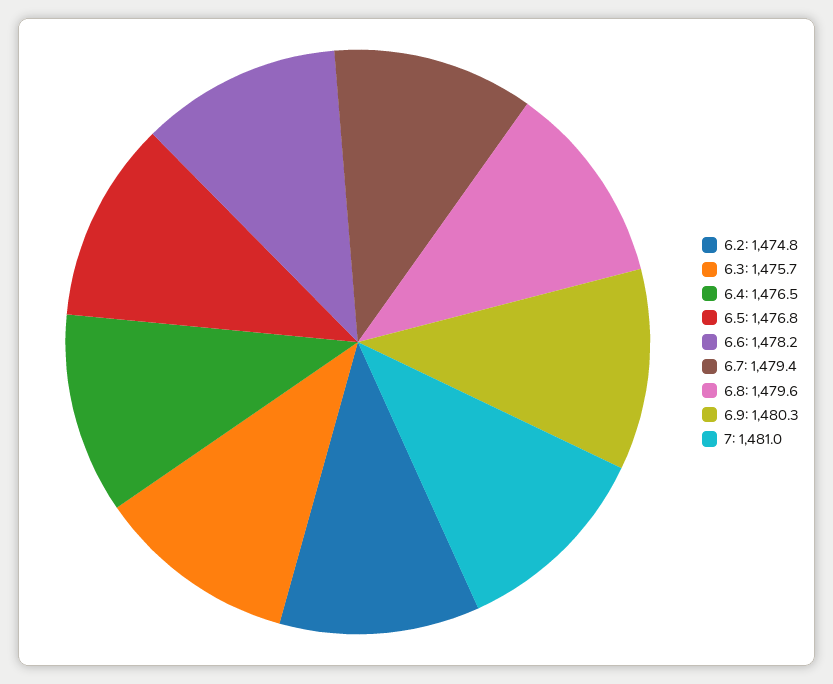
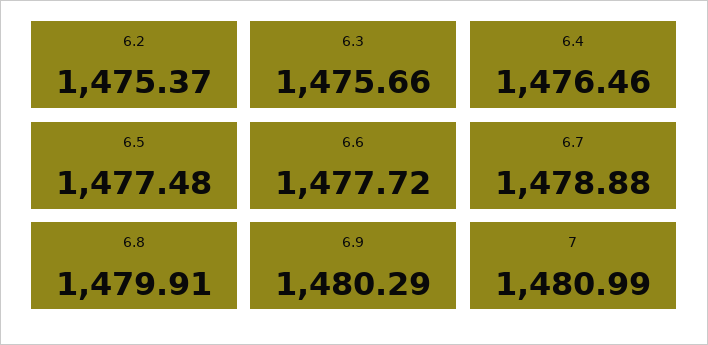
6.2: 1474.8 -> 1475.37
6.5: 1476.8 -> 1477.48
6.6: 1478.2 -> 1477.72
6.7: 1479.4 -> 1478.88
6.8: 1479.6 -> 1479.91

